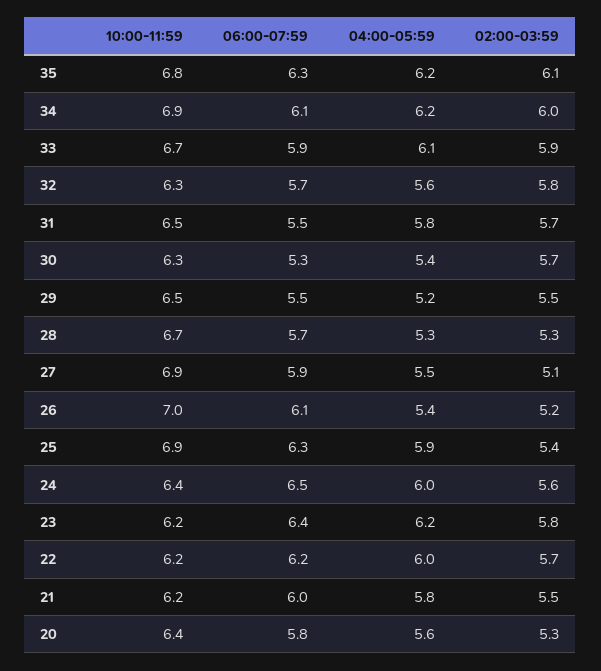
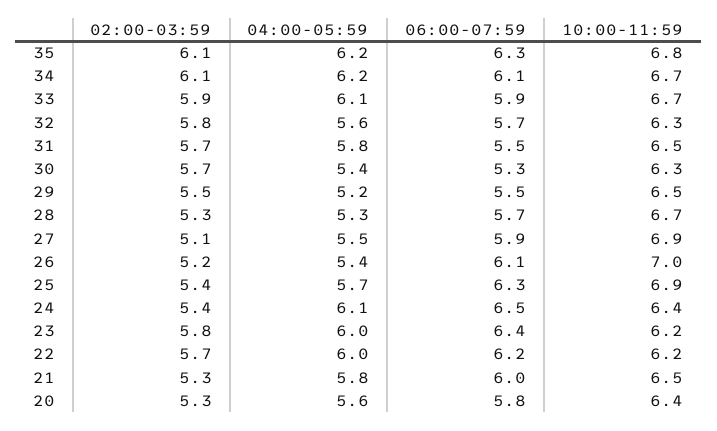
10:00-11:59, 34: 6.9 -> 6.7
02:00-03:59, 34: 6 -> 6.1
04:00-05:59, 25: 5.9 -> 5.7
04:00-05:59, 24: 6 -> 6.1
02:00-03:59, 24: 5.6 -> 5.4
04:00-05:59, 23: 6.2 -> 6
10:00-11:59, 21: 6.2 -> 6.5
02:00-03:59, 21: 5.5 -> 5.3

